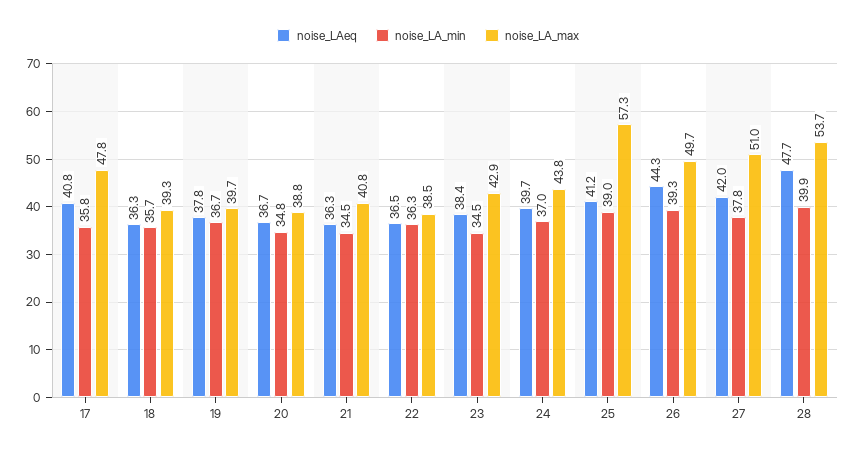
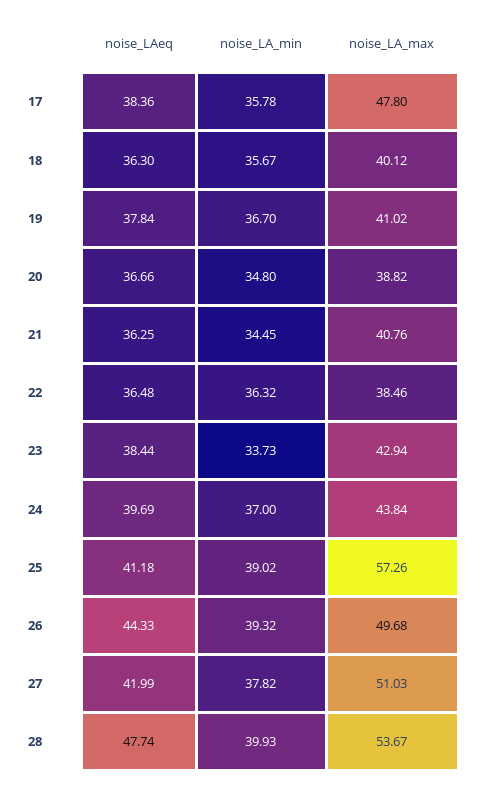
noise_LAeq, 17: 40.8 -> 38.36
noise_LA_max, 18: 39.3 -> 40.12
noise_LA_max, 19: 39.7 -> 41.02
noise_LA_min, 23: 34.5 -> 33.73

